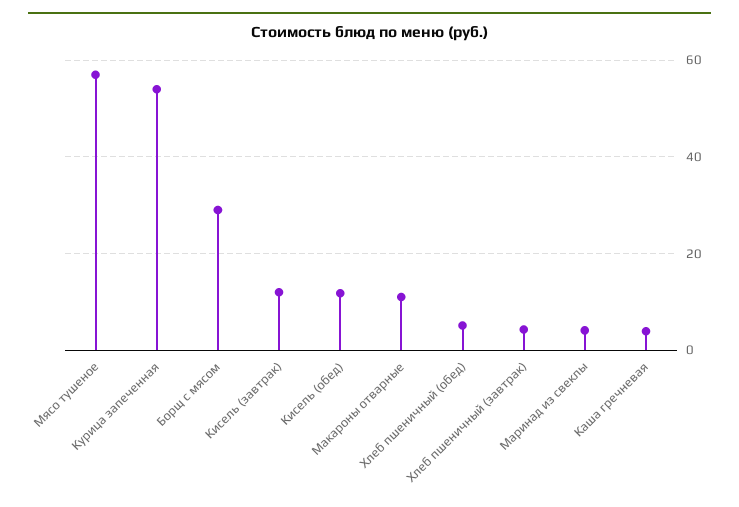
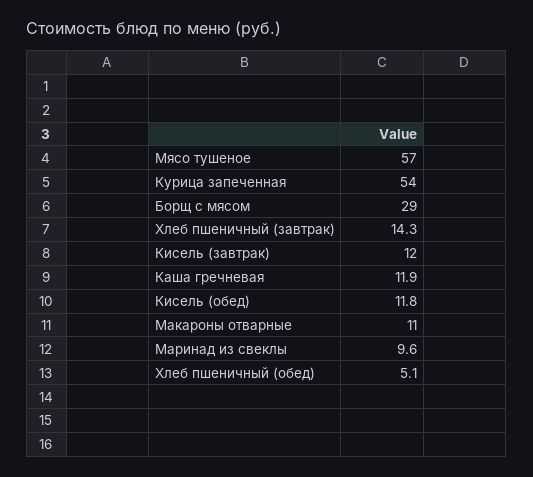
Хлеб пшеничный (завтрак): 4 -> 14.3
Маринад из свеклы: 4 -> 9.6
Каша гречневая: 4 -> 11.9

